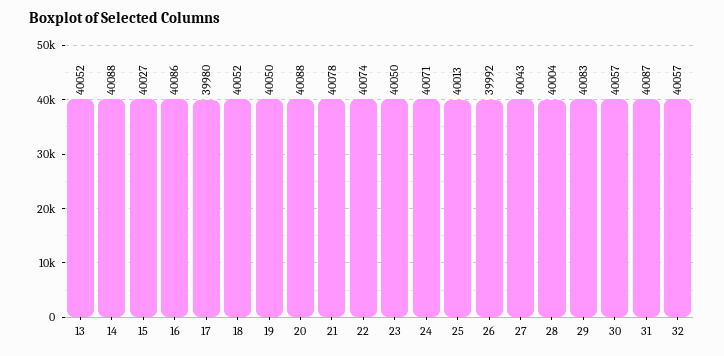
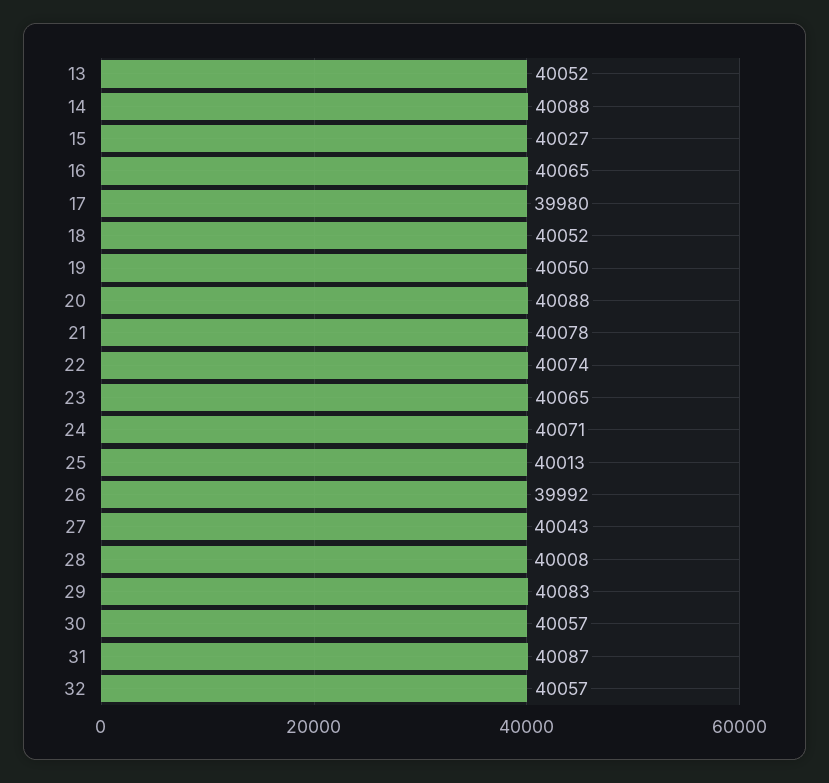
16: 40086 -> 40065
23: 40050 -> 40065
28: 40004 -> 40008

